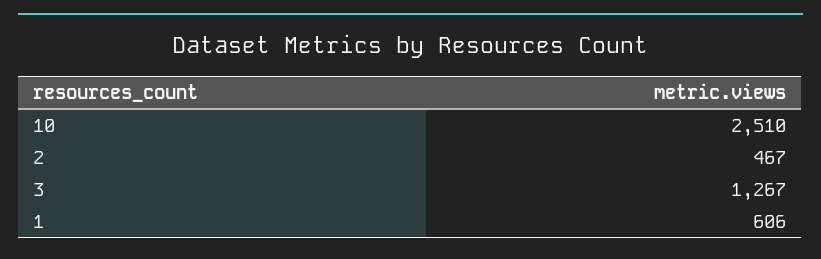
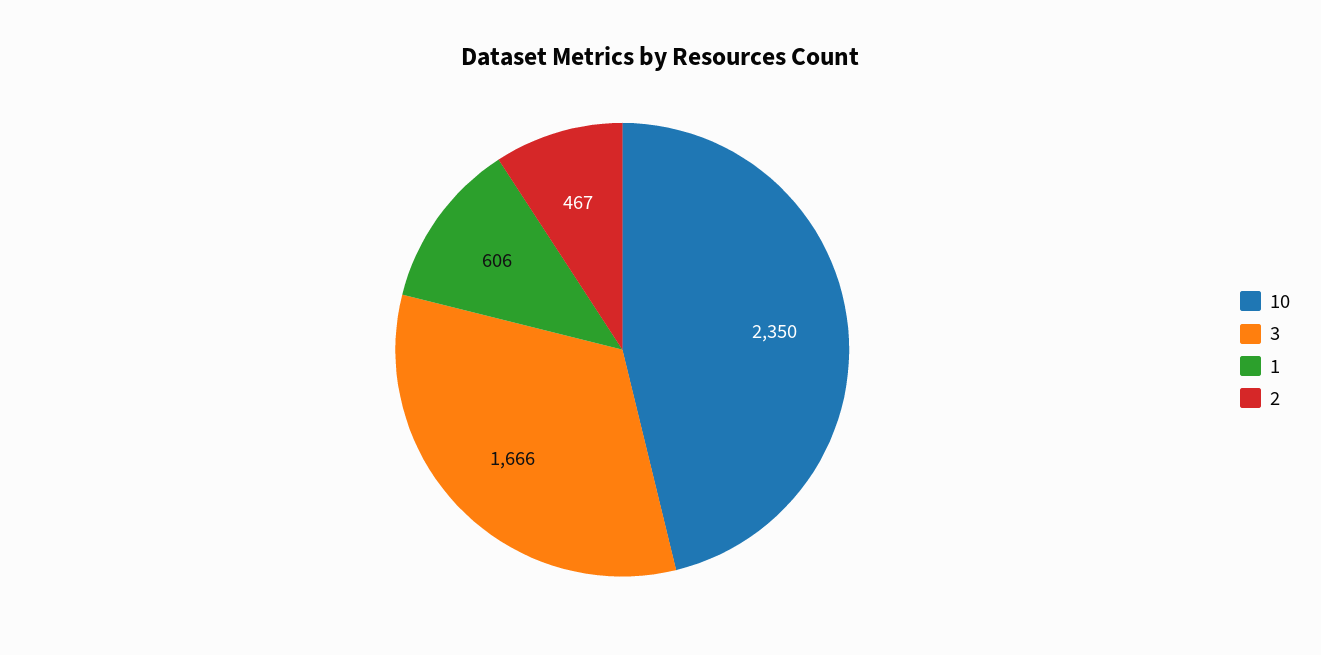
10: 2510 -> 2350
3: 1267 -> 1666

